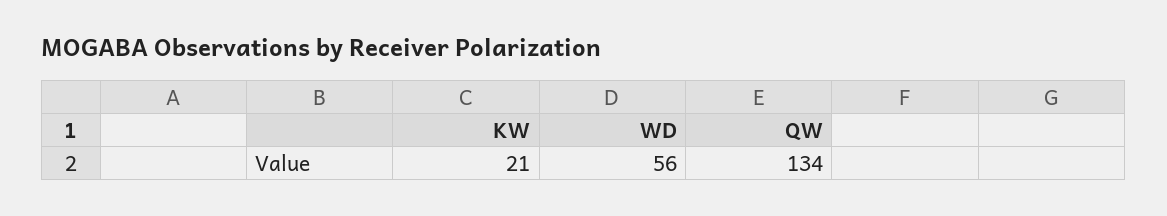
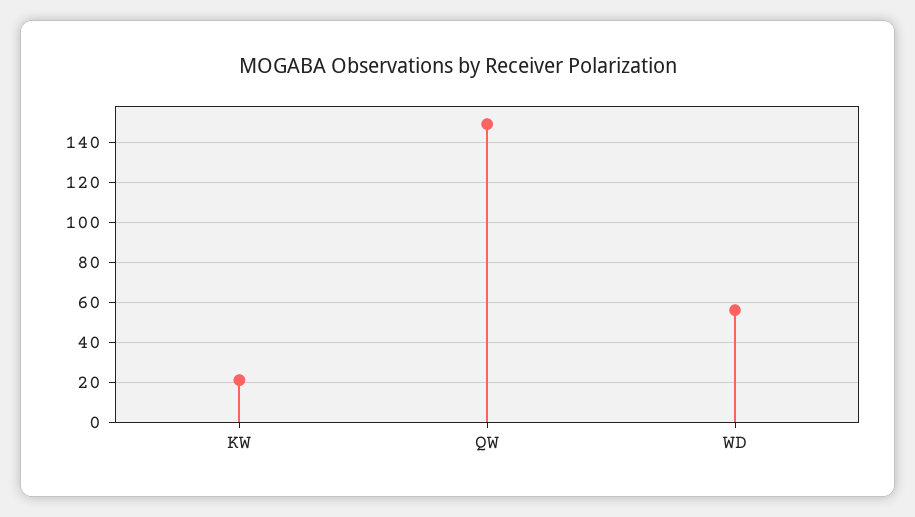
QW: 134 -> 150

